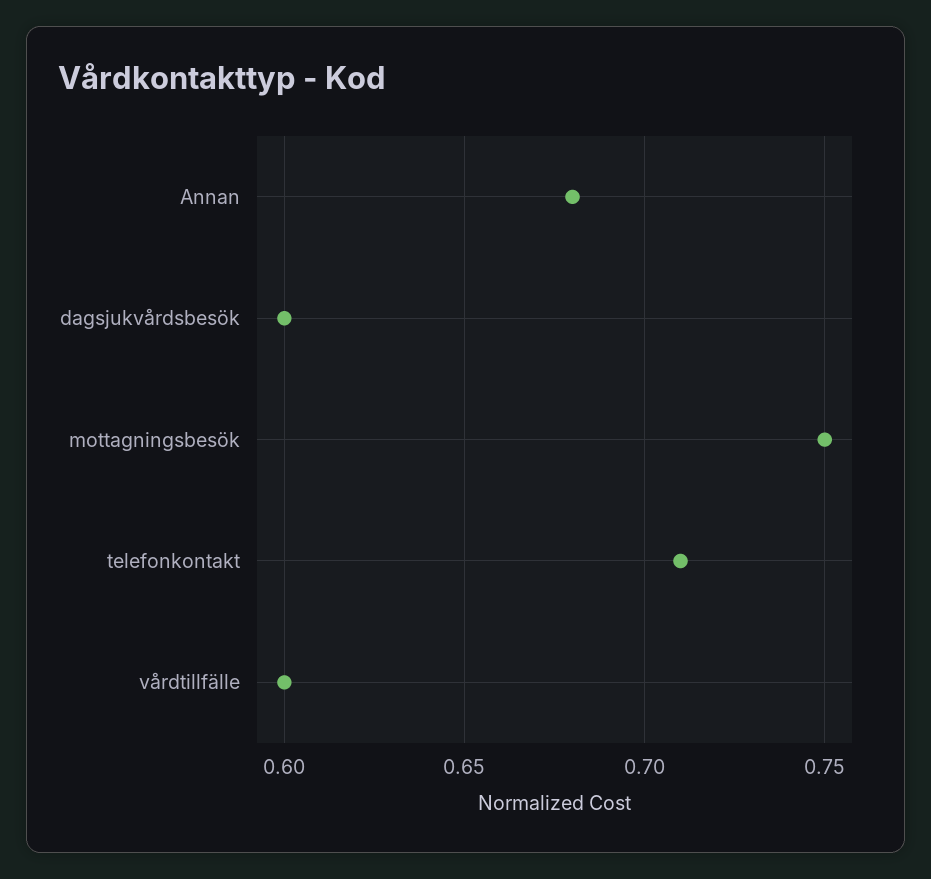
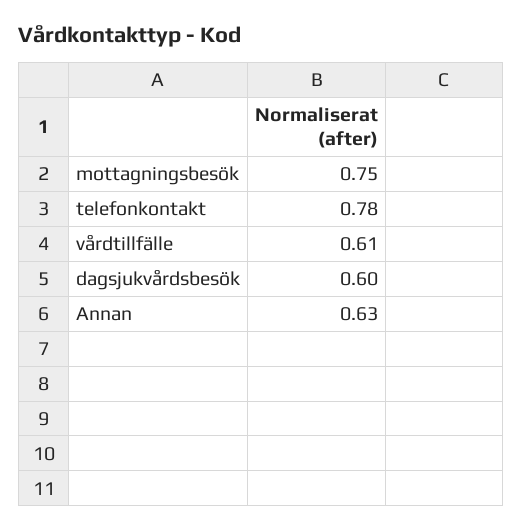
Annan: 0.68 -> 0.63
telefonkontakt: 0.71 -> 0.78
vårdtillfälle: 0.6 -> 0.61

